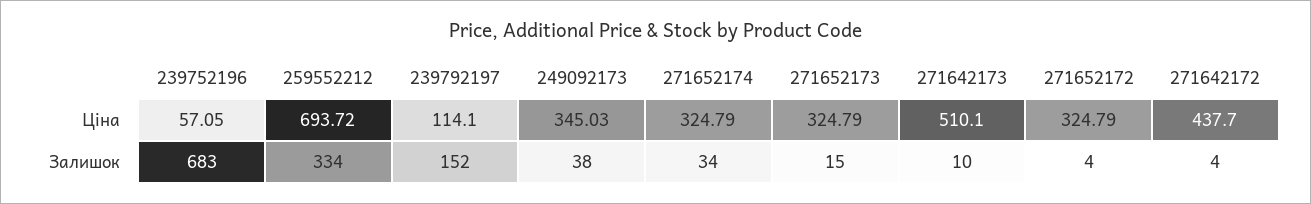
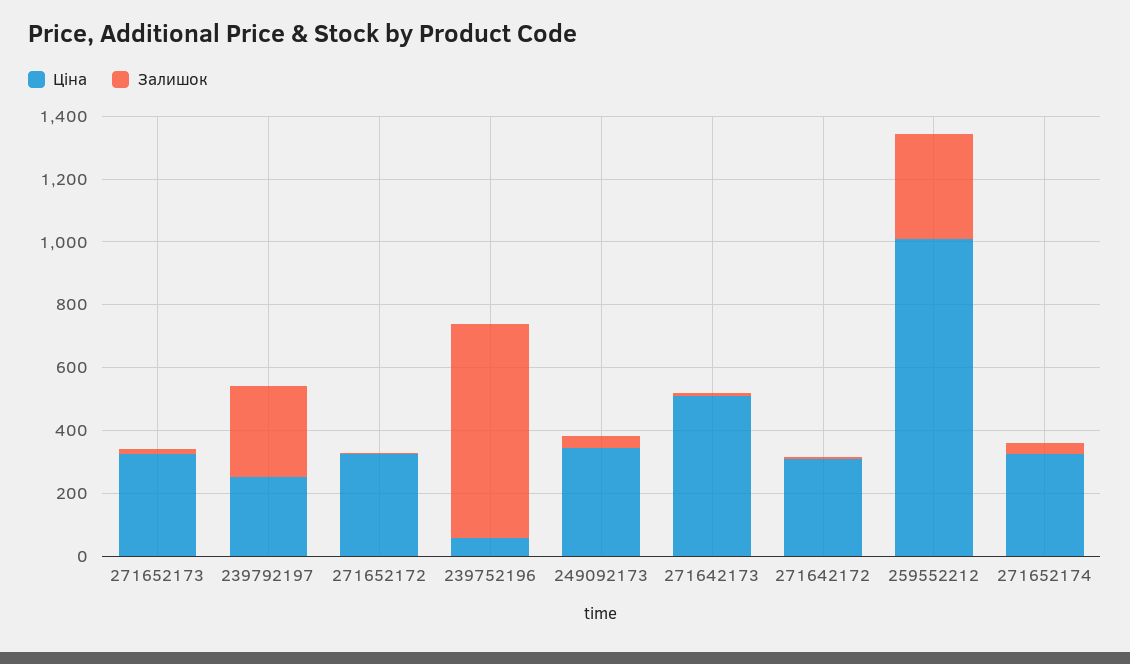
Ціна, 259552212: 693.72 -> 1000
Ціна, 239792197: 114.1 -> 250
Ціна, 271642172: 437.7 -> 300
Залишок, 239792197: 152 -> 300

